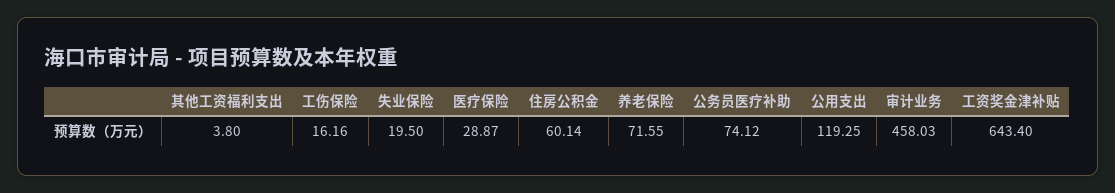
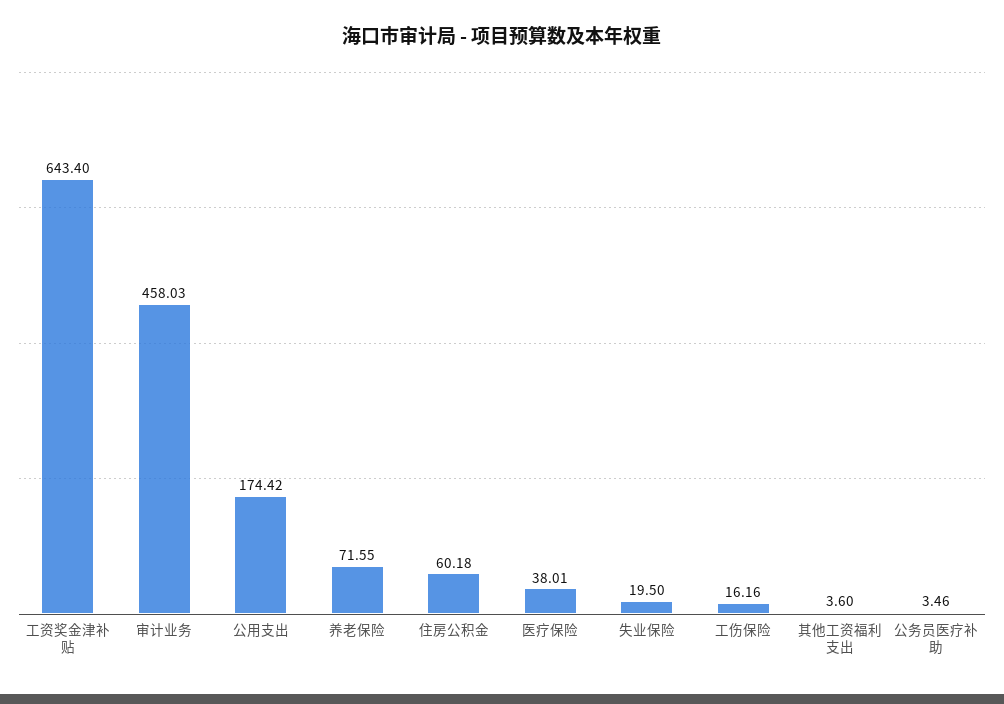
其他工资福利支出: 3.8 -> 3.6
医疗保险: 28.87 -> 38.01
住房公积金: 60.14 -> 60.18
公务员医疗补助: 74.12 -> 3.46
公用支出: 119.25 -> 174.42

